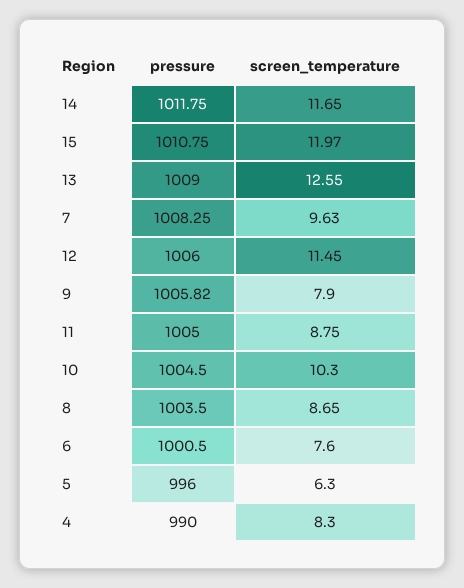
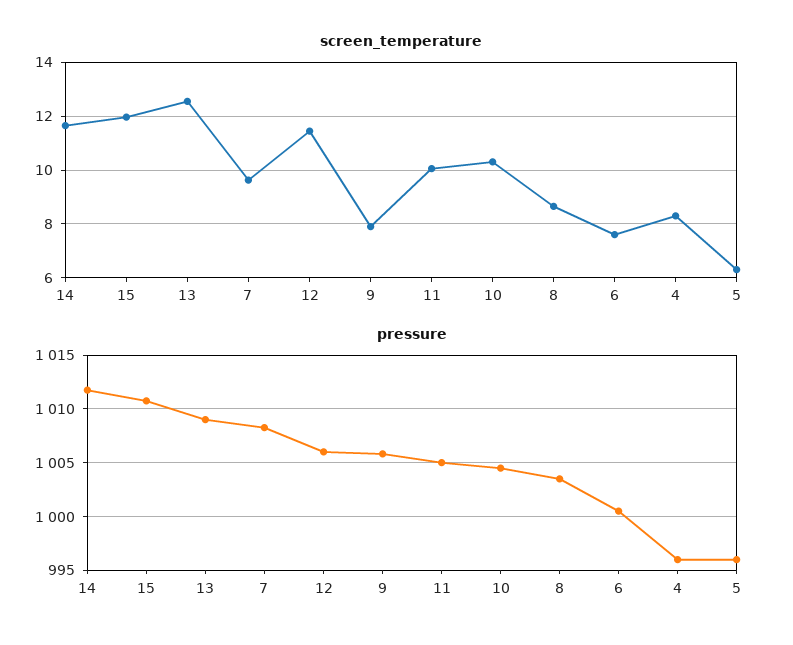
screen_temperature, 11: 8.75 -> 10
pressure, 4: 990 -> 996

